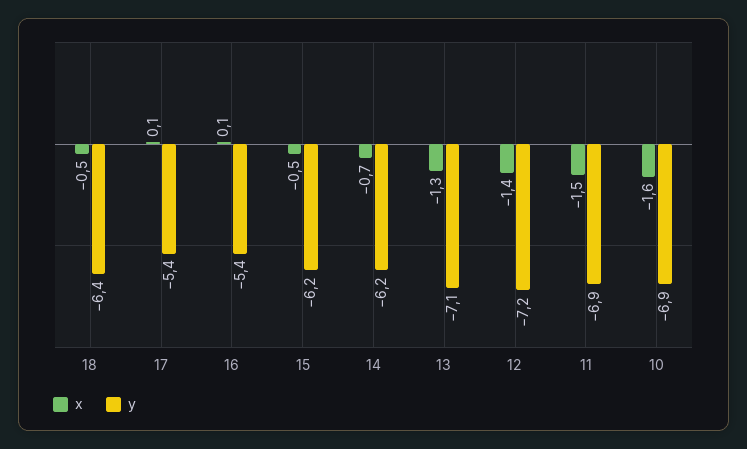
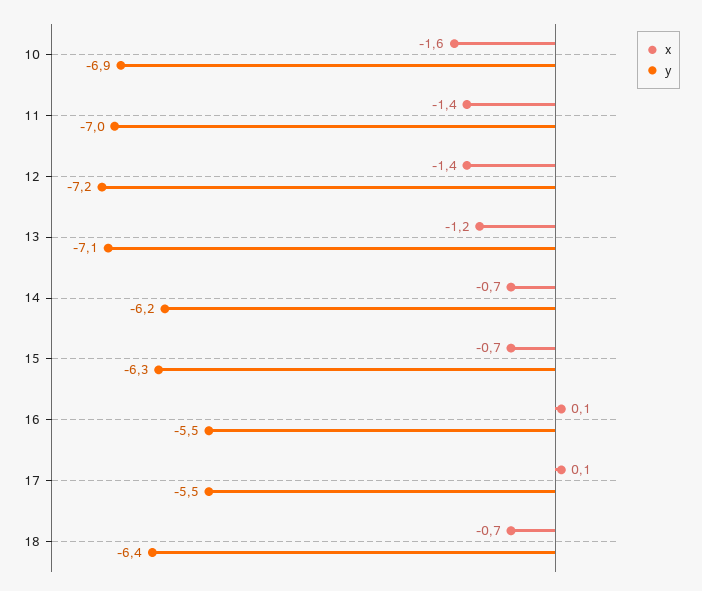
x, 18: -0.5 -> -0.7
y, 17: -5.4 -> -5.5
y, 16: -5.4 -> -5.5
x, 15: -0.5 -> -0.7
y, 15: -6.2 -> -6.3
x, 13: -1.3 -> -1.2
x, 11: -1.5 -> -1.4
y, 11: -6.9 -> -7

